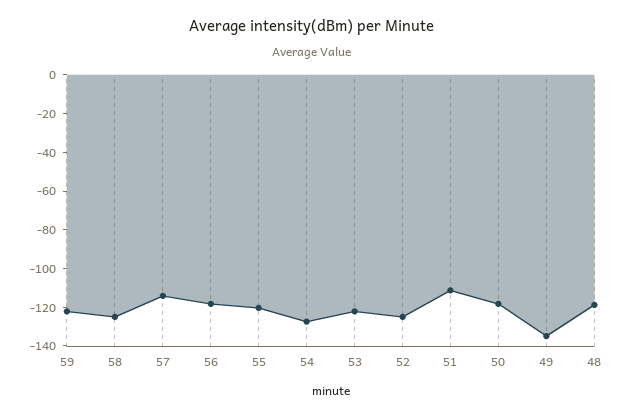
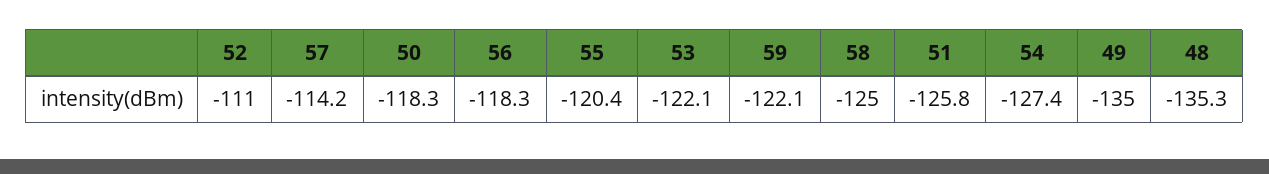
52: -125 -> -111
51: -110 -> -125.8
48: -120 -> -135.3

